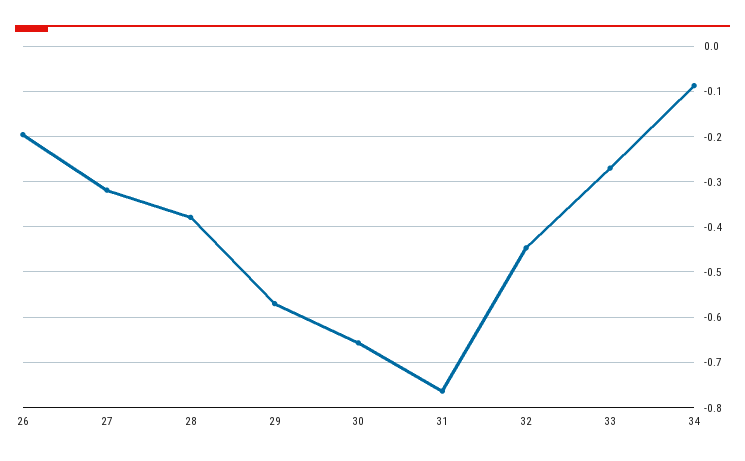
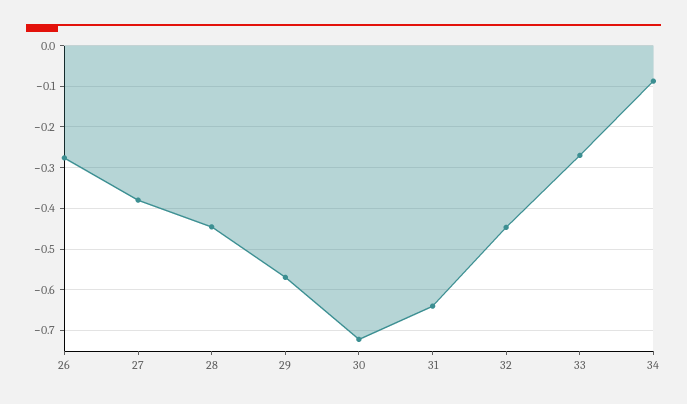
26: -0.2 -> -0.28
27: -0.32 -> -0.38
28: -0.38 -> -0.44
30: -0.66 -> -0.72
31: -0.76 -> -0.64

